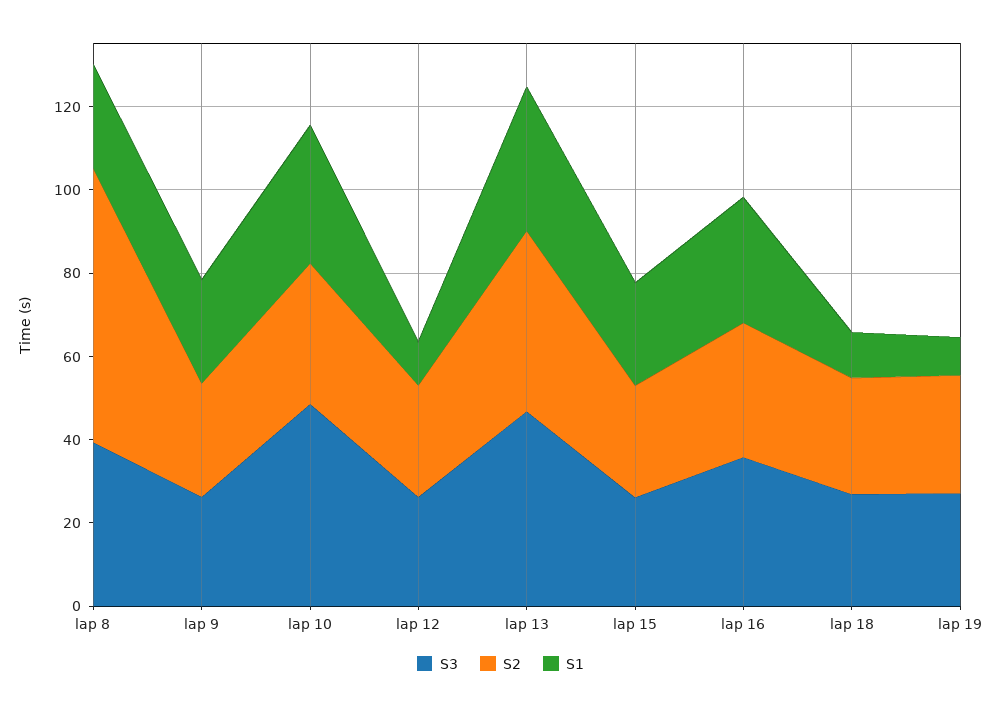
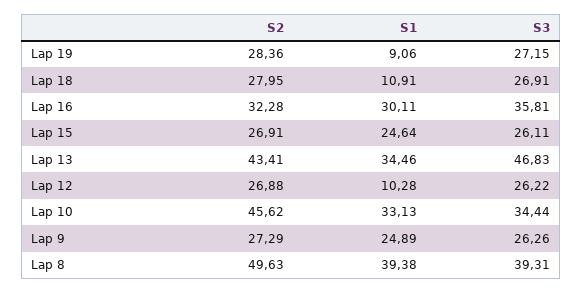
S2, lap 8: 65 -> 49.63
S1, lap 8: 25 -> 39.38
S3, lap 10: 50 -> 34.44
S2, lap 10: 35 -> 45.62

